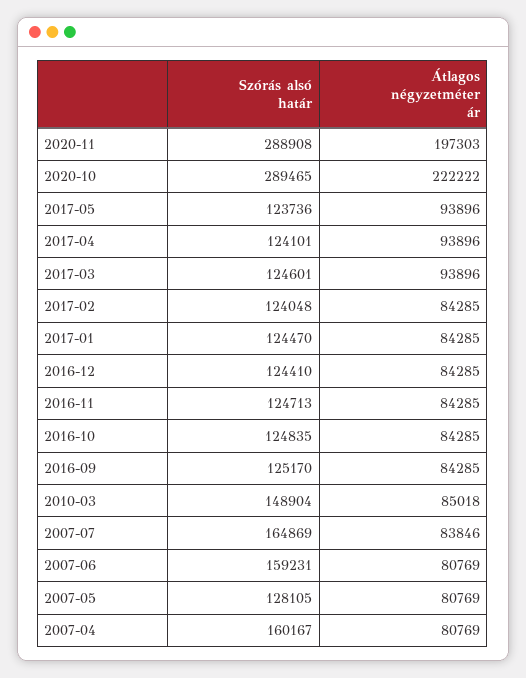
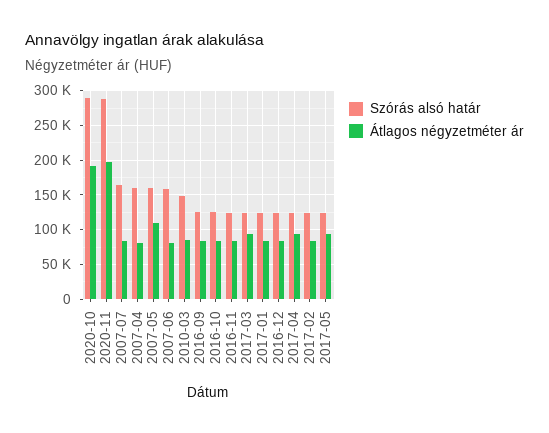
Átlagos négyzetméter ár, 2020-10: 222222 -> 190000
Szórás alsó határ, 2007-05: 128105 -> 160000
Átlagos négyzetméter ár, 2007-05: 80769 -> 110000

